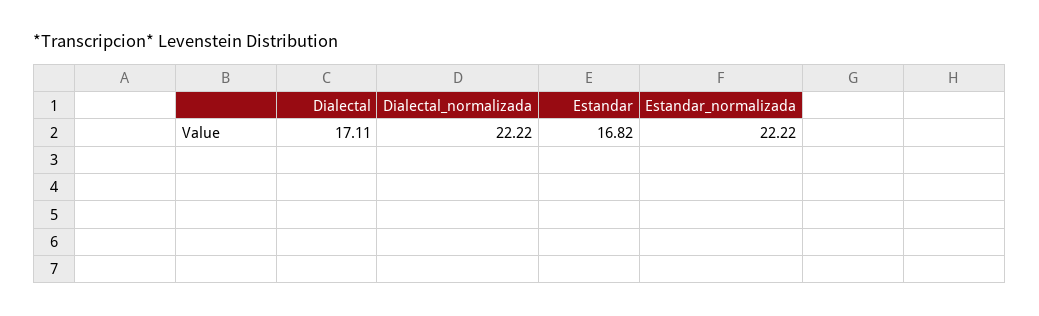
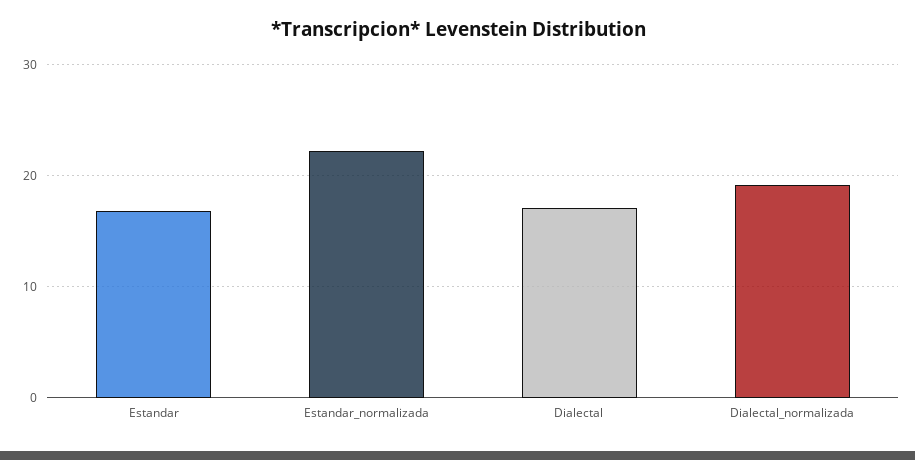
Dialectal_normalizada: 22.22 -> 19

